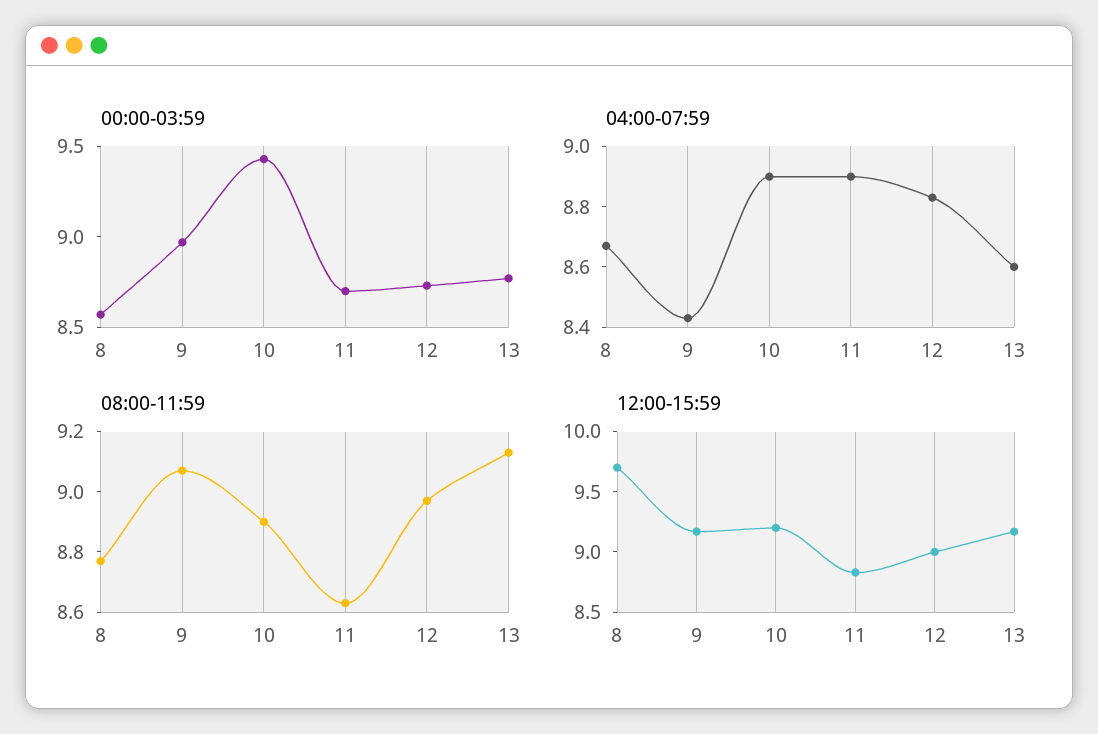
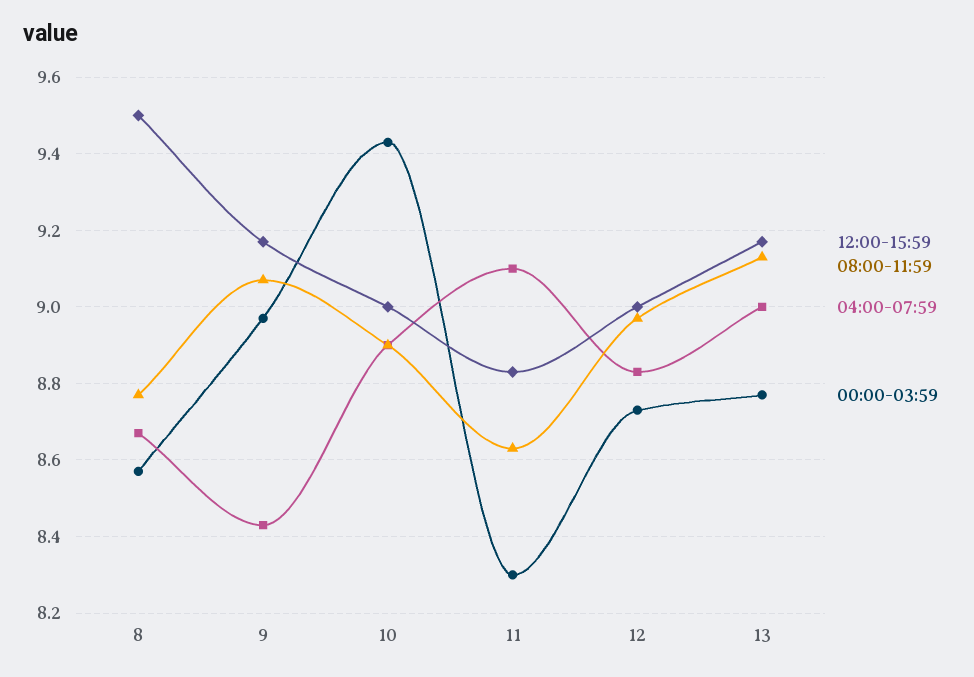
00:00-03:59, 11: 8.7 -> 8.3
04:00-07:59, 11: 8.9 -> 9.1
04:00-07:59, 13: 8.6 -> 9
12:00-15:59, 8: 9.7 -> 9.5
12:00-15:59, 10: 9.2 -> 9

